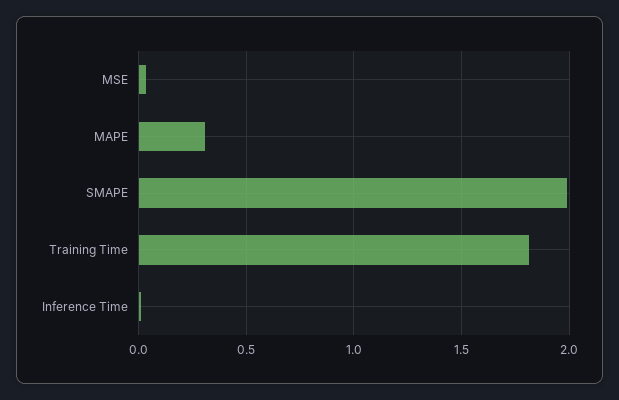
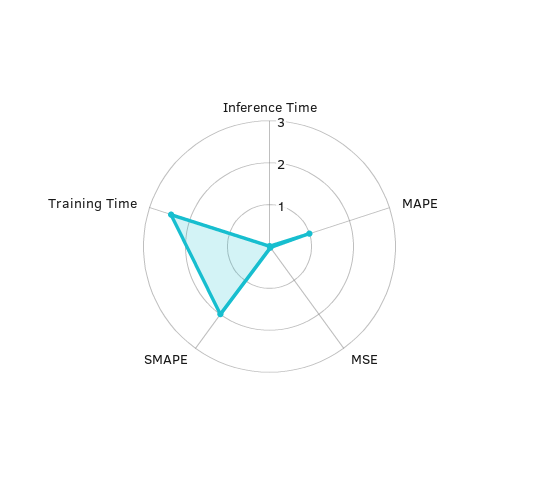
MAPE: 0.3 -> 1
Training Time: 1.8 -> 2.4

